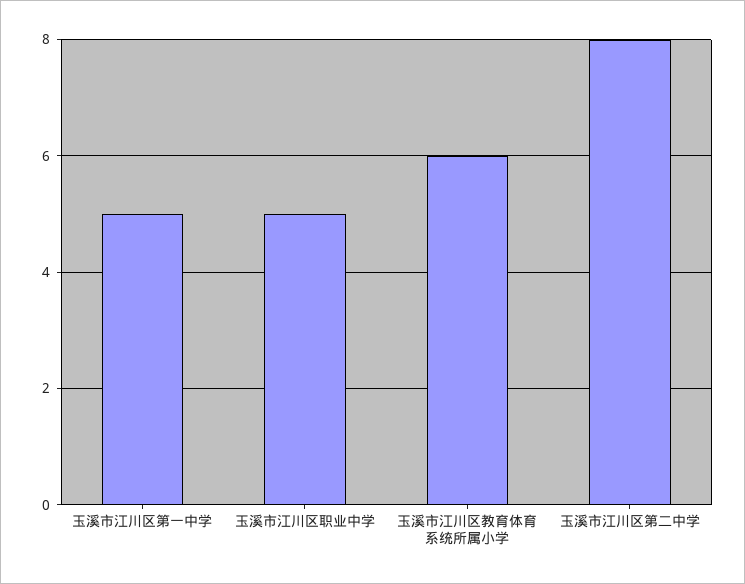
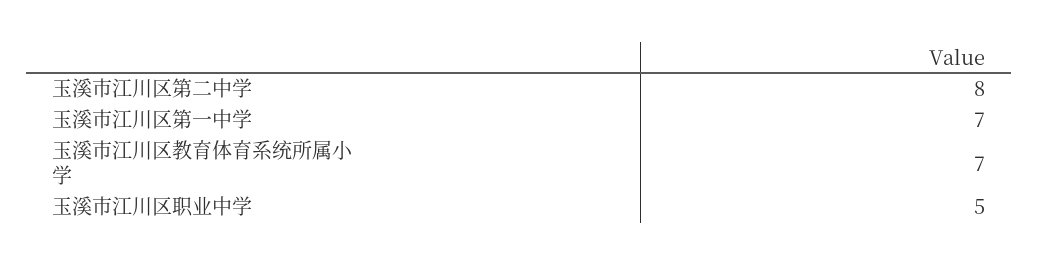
玉溪市江川区第一中学: 5 -> 7
玉溪市江川区教育体育系统所属小学: 6 -> 7

